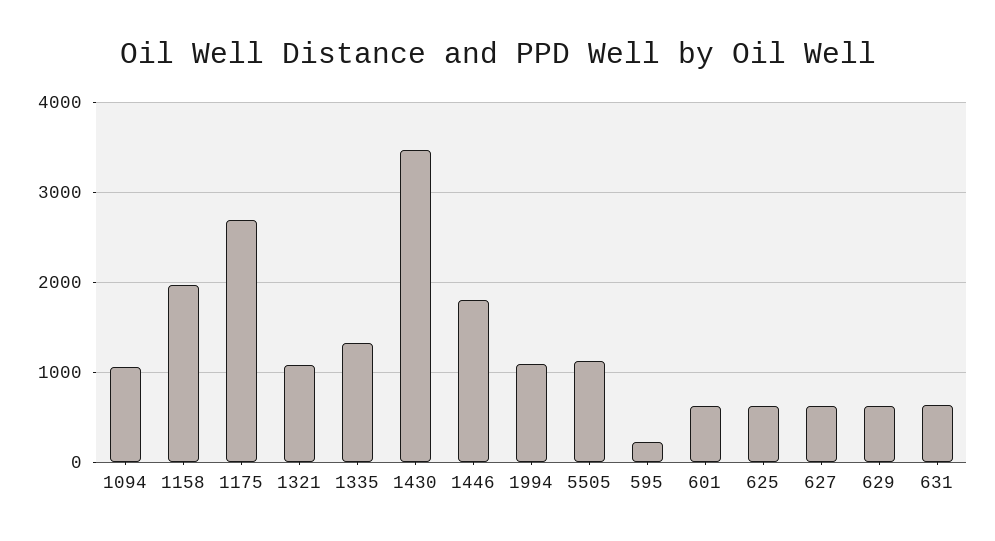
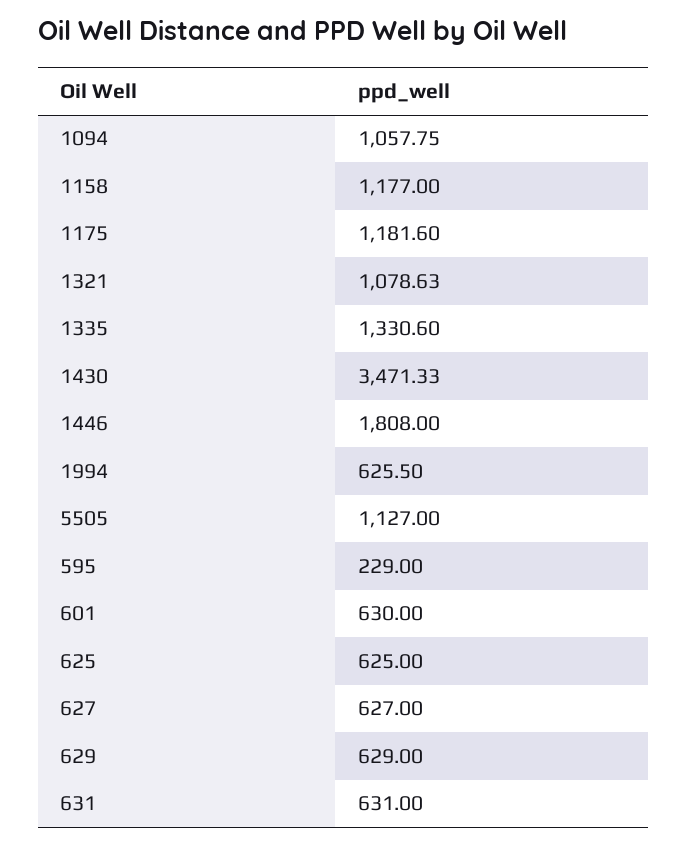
1158: 2000 -> 1177
1175: 2700 -> 1181.6
1994: 1100 -> 625.5

